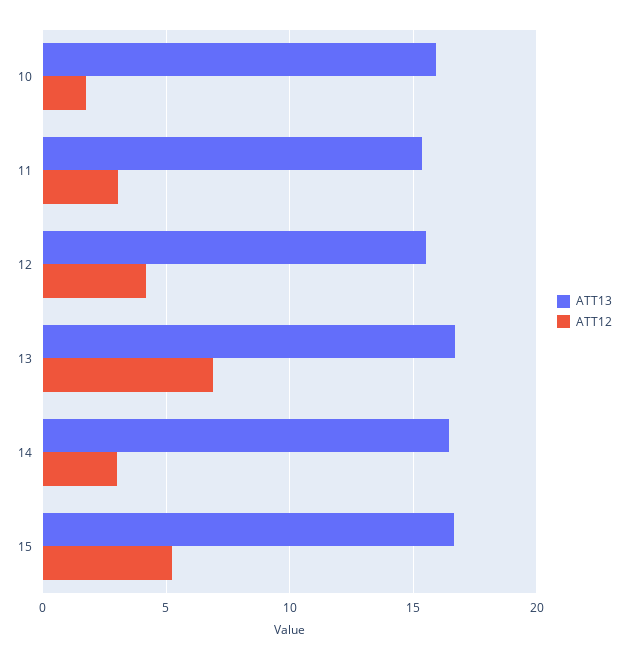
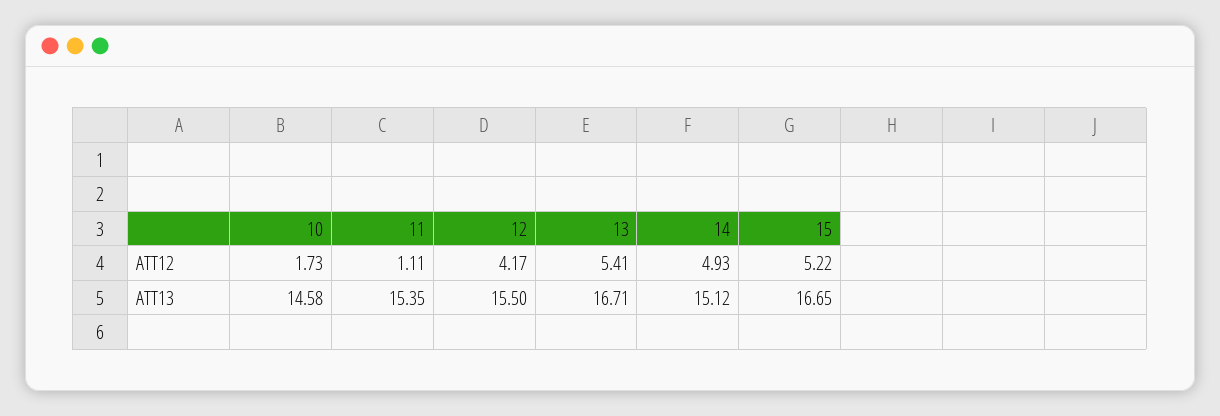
ATT13, 10: 16 -> 14.58
ATT12, 11: 3 -> 1.11
ATT12, 13: 7 -> 5.41
ATT13, 14: 16.5 -> 15.12
ATT12, 14: 3 -> 4.93

